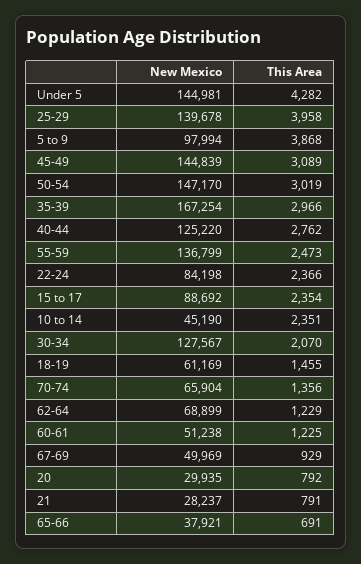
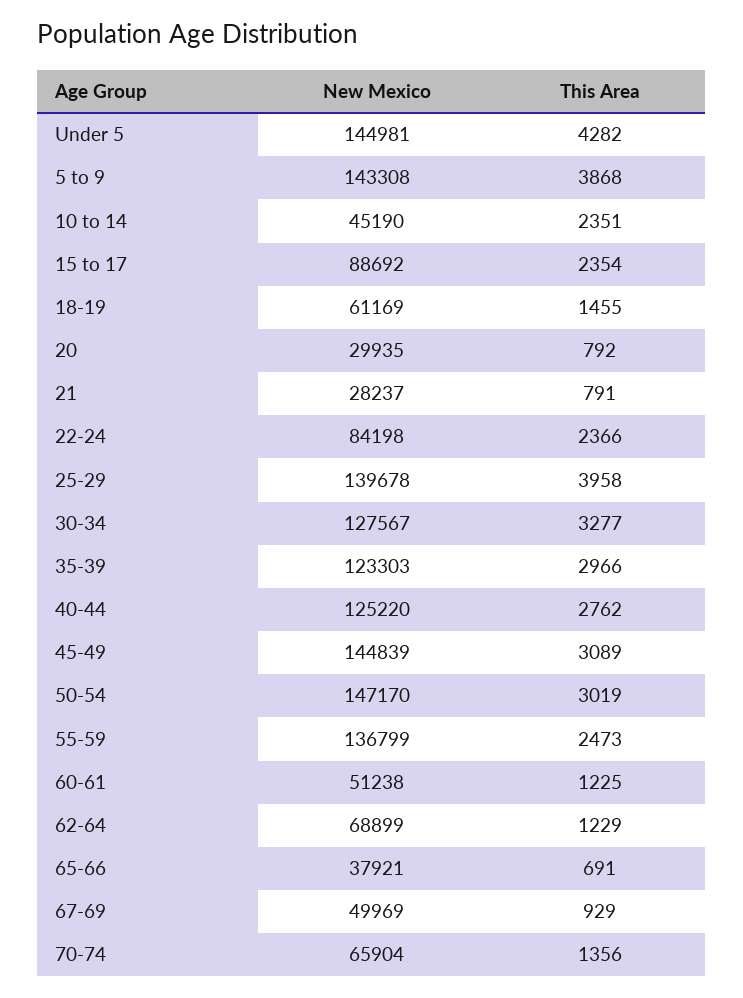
New Mexico, 5 to 9: 97994 -> 143308
New Mexico, 35-39: 167254 -> 123303
This Area, 30-34: 2070 -> 3277

